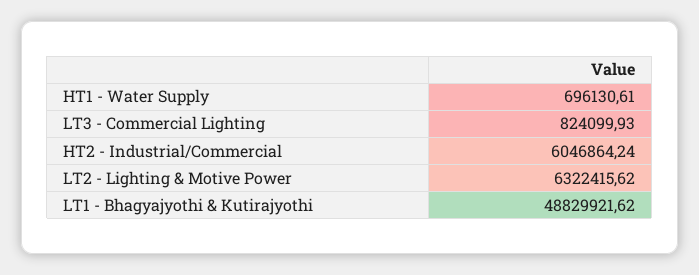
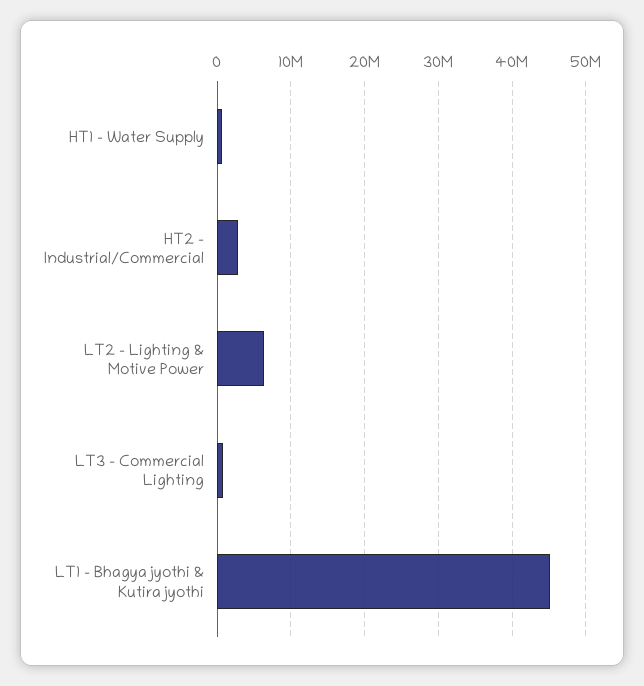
HT2 - Industrial/Commercial: 6046864.24 -> 3000000
LT1 - Bhagyajyothi & Kutirajyothi: 48829921.62 -> 45000000

